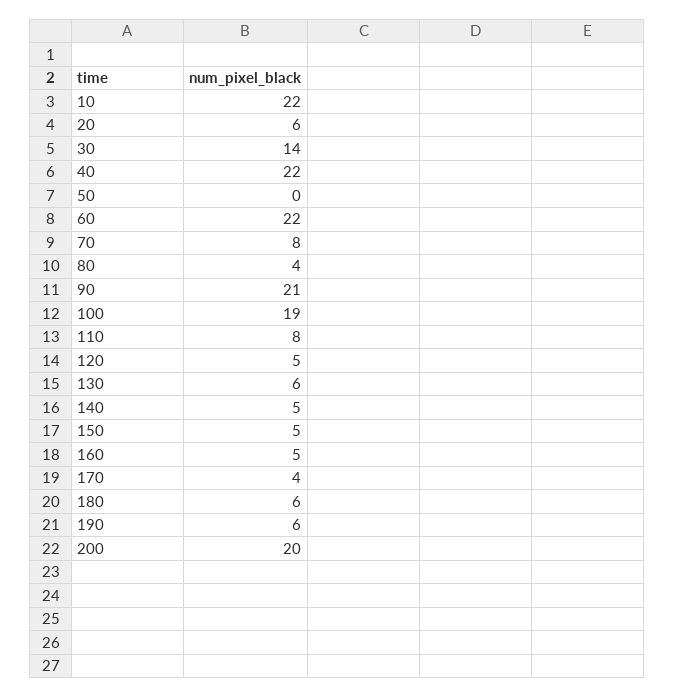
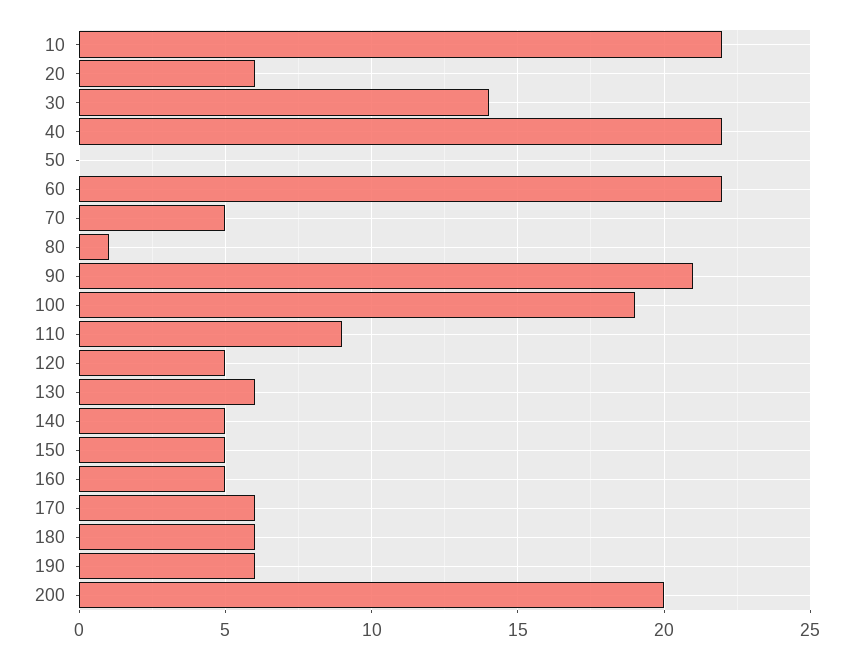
70: 8 -> 5
80: 4 -> 1
110: 8 -> 9
170: 4 -> 6

